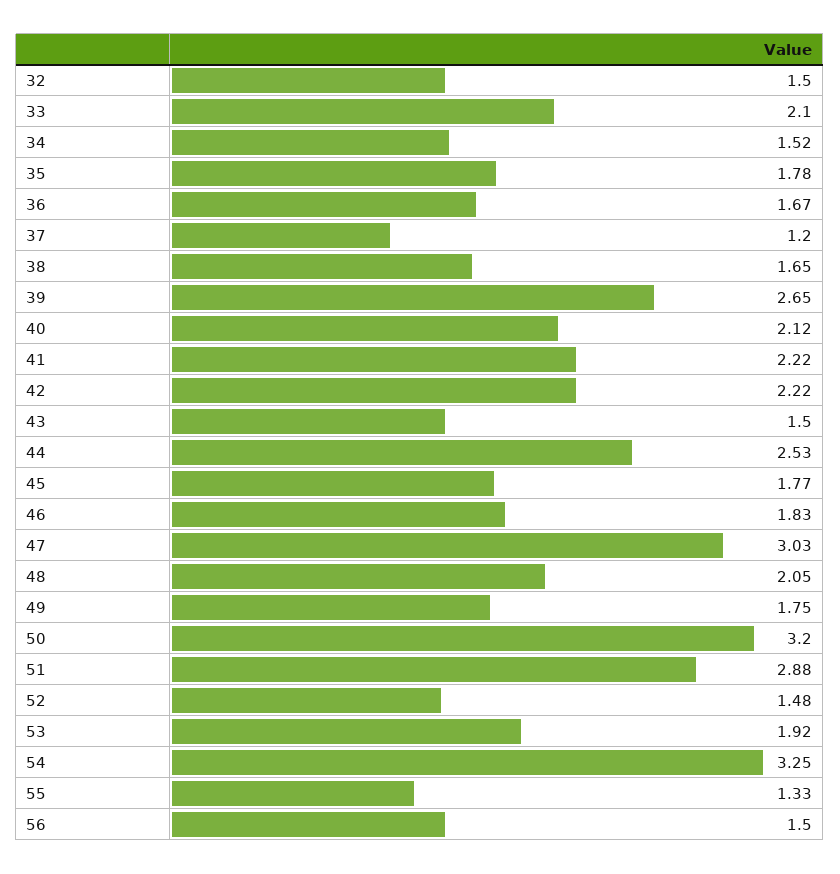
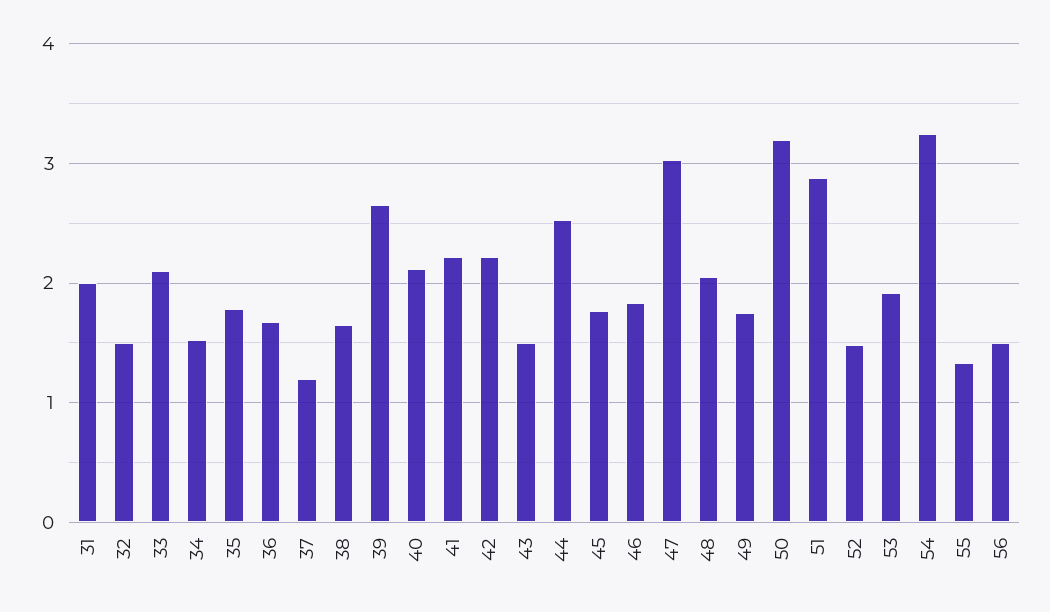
31: none -> 2

